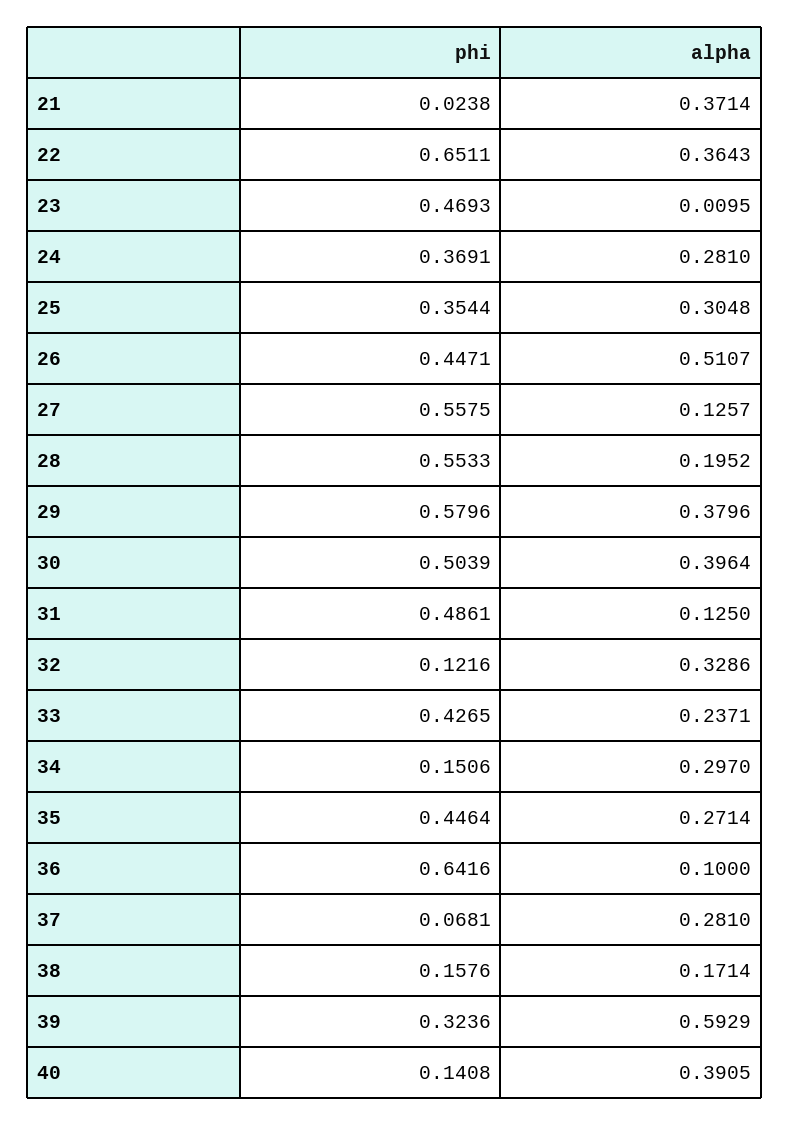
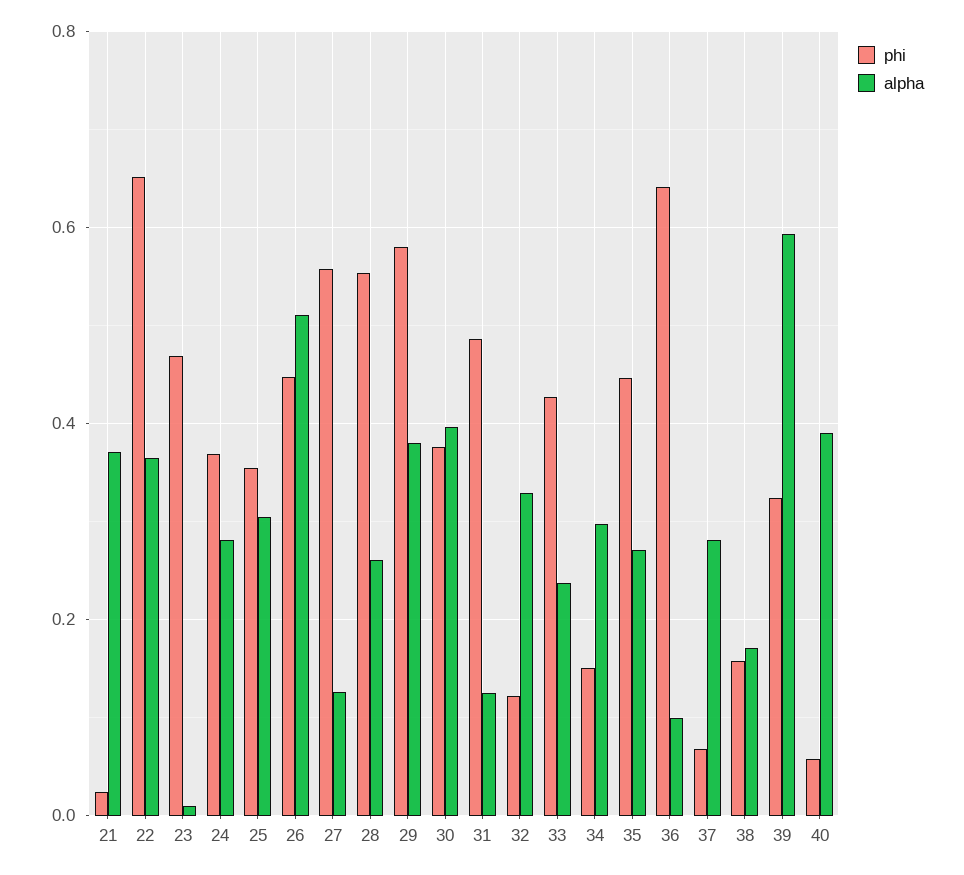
alpha, 28: 0.1952 -> 0.26
phi, 30: 0.5039 -> 0.38
phi, 40: 0.1408 -> 0.06

